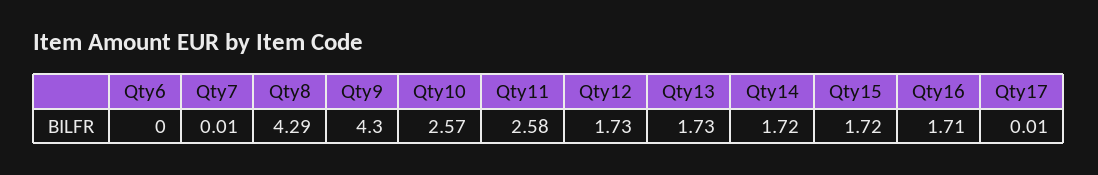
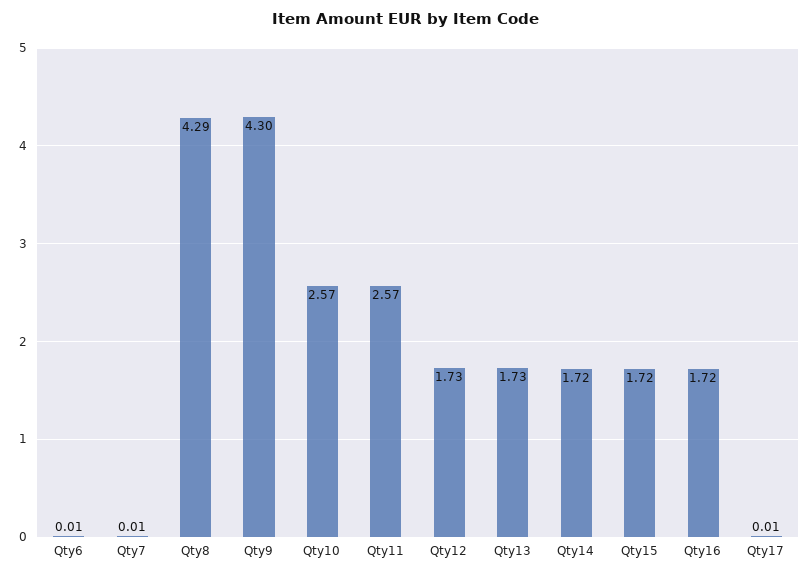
Qty6: 0 -> 0.01
Qty11: 2.58 -> 2.57
Qty16: 1.71 -> 1.72

